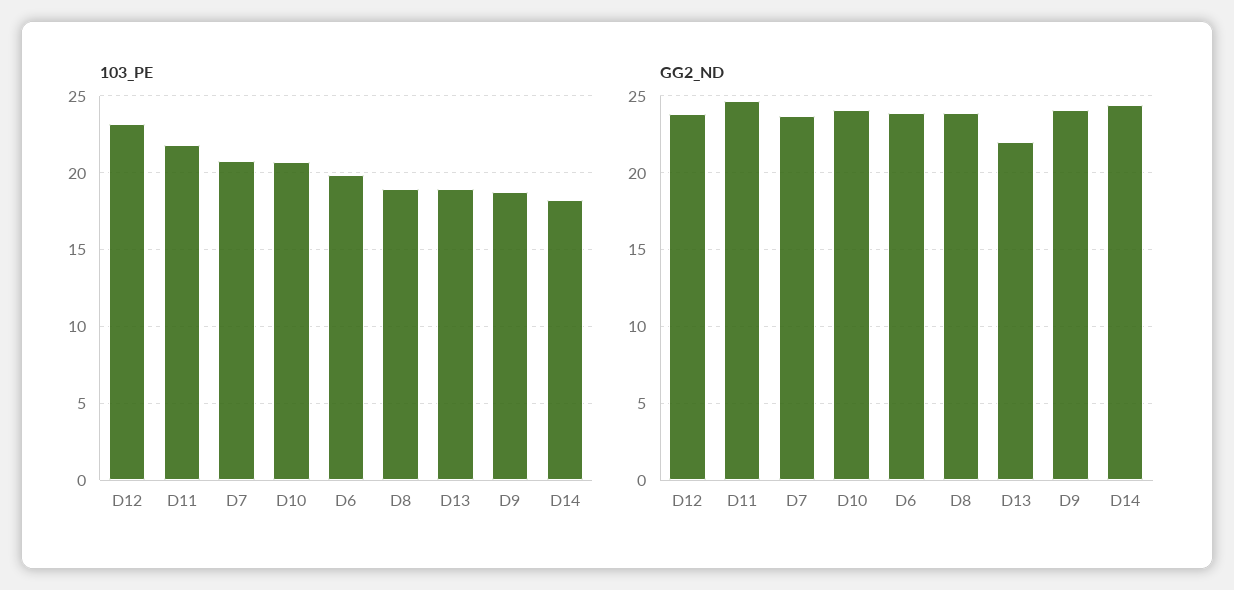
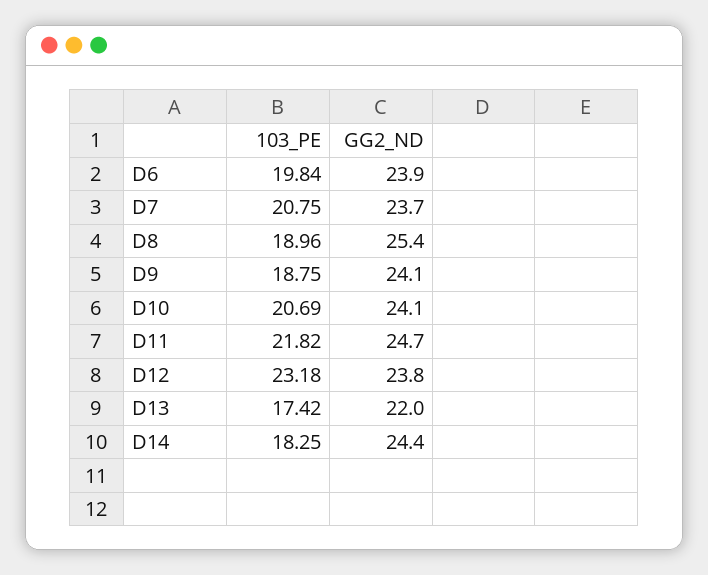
103_PE, D13: 19 -> 17.42
GG2_ND, D8: 24 -> 25.4

